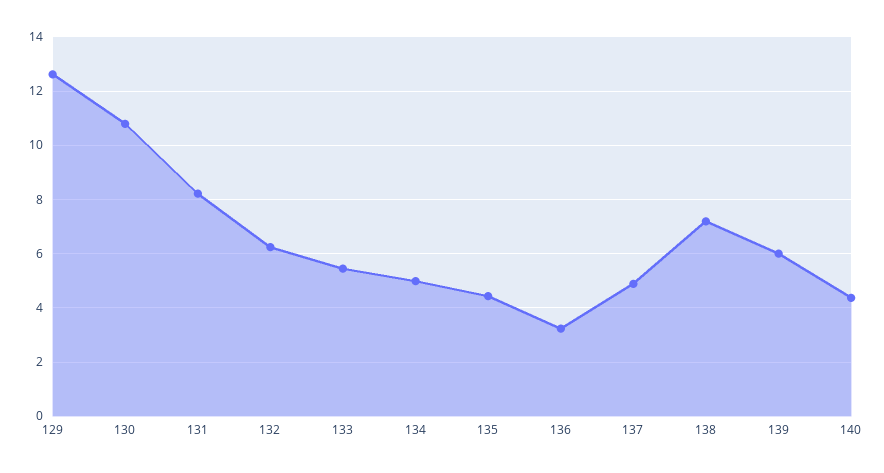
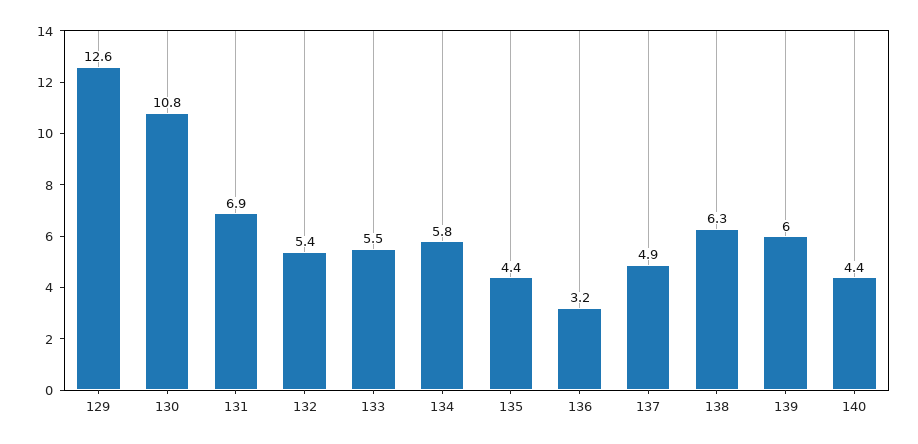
131: 8.25 -> 6.9
132: 6.25 -> 5.4
134: 5 -> 5.8
138: 7.25 -> 6.3

